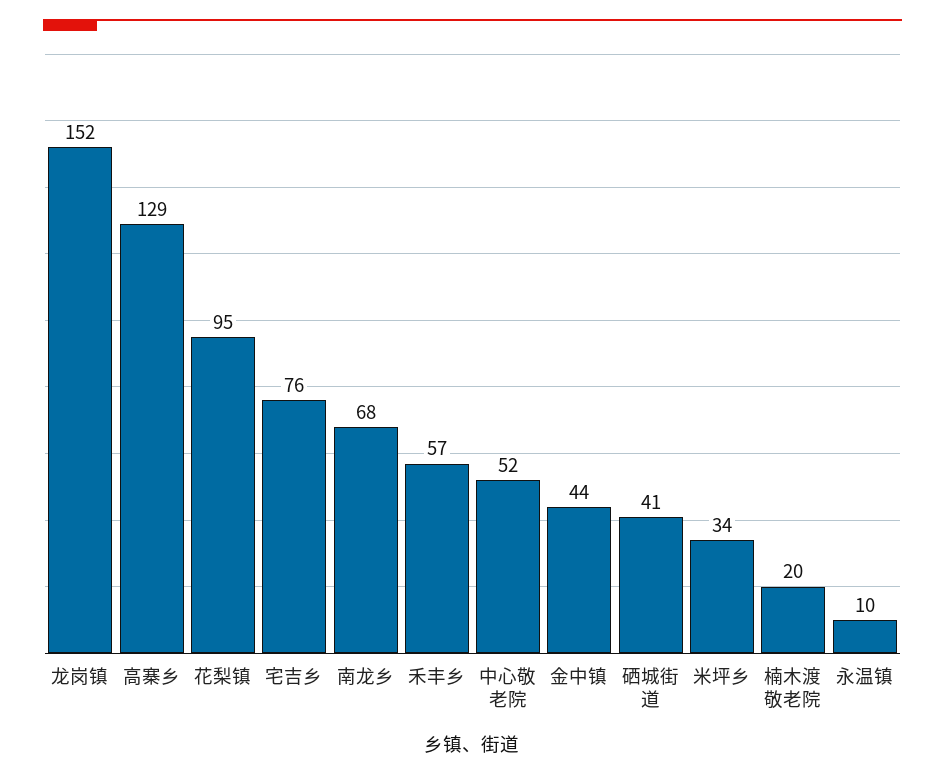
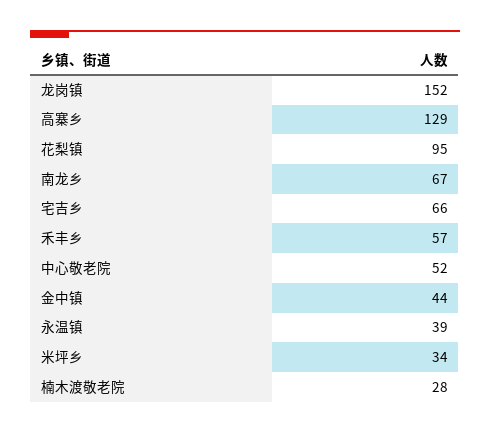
宅吉乡: 76 -> 66
南龙乡: 68 -> 67
硒城街道: 41 -> none
楠木渡敬老院: 20 -> 28
永温镇: 10 -> 39

